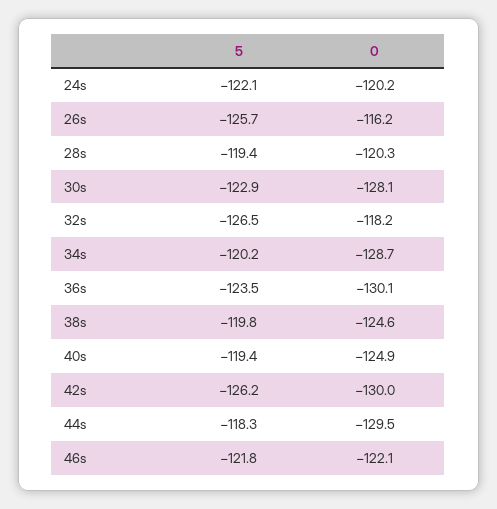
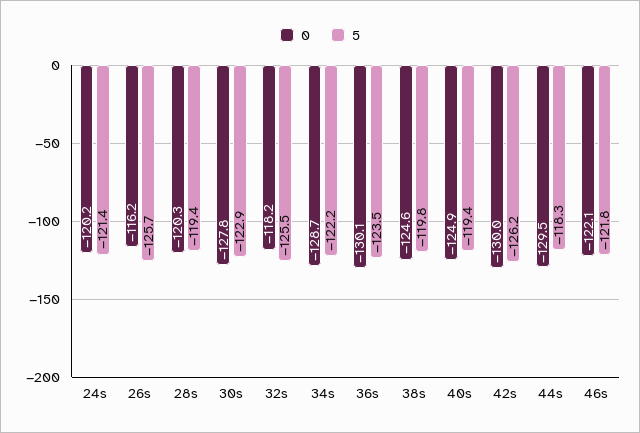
5, 24s: -122.1 -> -121.4
0, 30s: -128.1 -> -127.8
5, 32s: -126.5 -> -125.5
5, 34s: -120.2 -> -122.2

